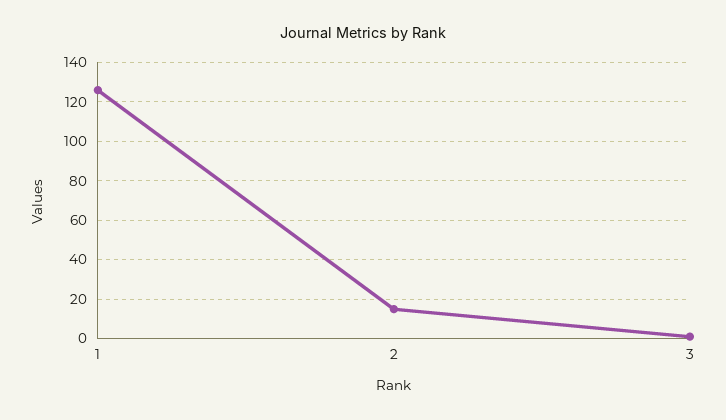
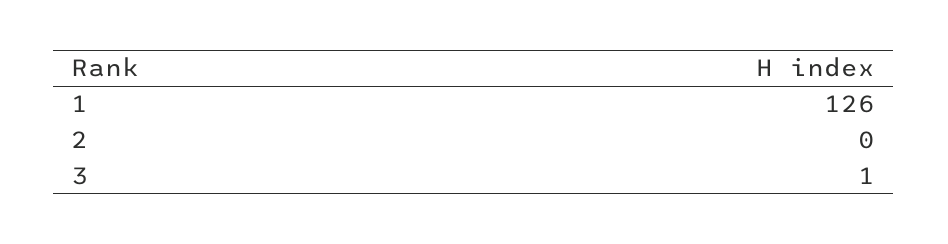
2: 15 -> 0

